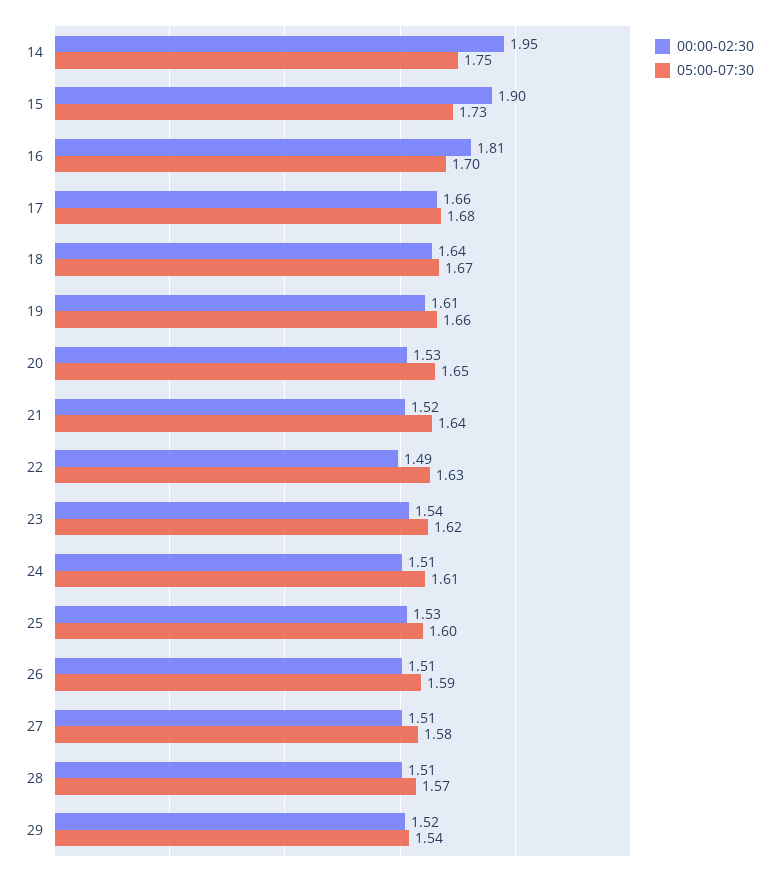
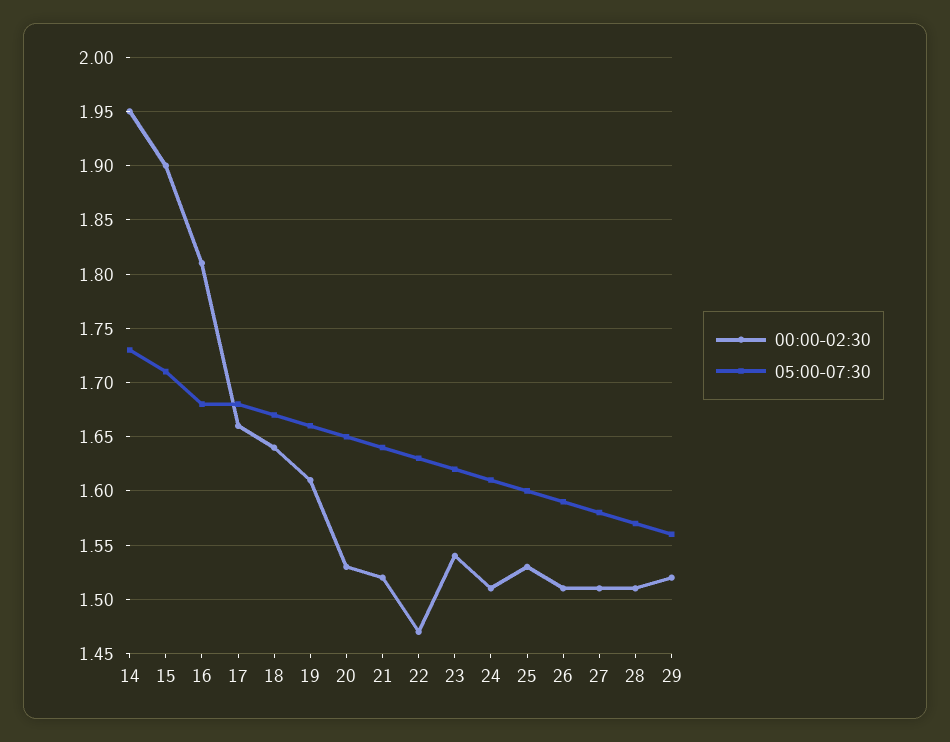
05:00-07:30, 14: 1.75 -> 1.73
05:00-07:30, 15: 1.73 -> 1.71
05:00-07:30, 16: 1.7 -> 1.68
00:00-02:30, 22: 1.49 -> 1.47
05:00-07:30, 29: 1.54 -> 1.56

